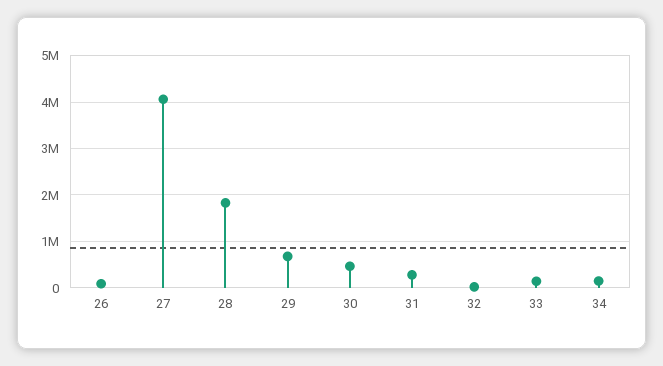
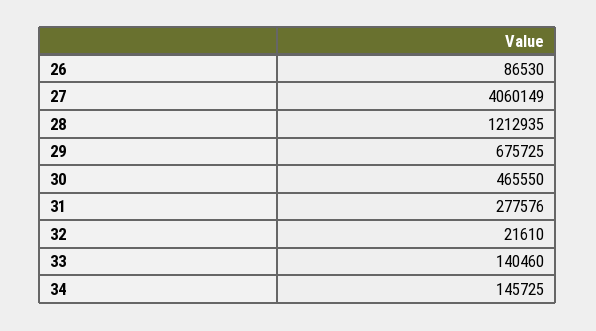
28: 1800000 -> 1212935

